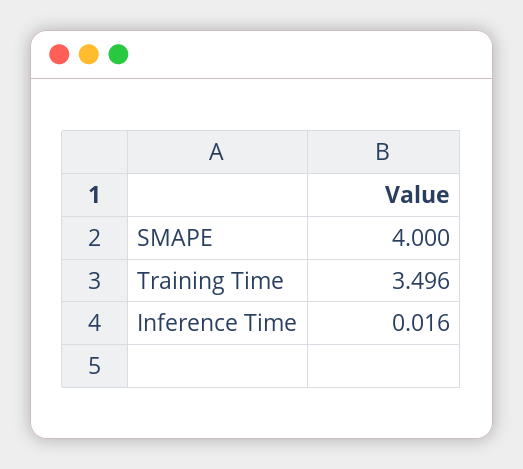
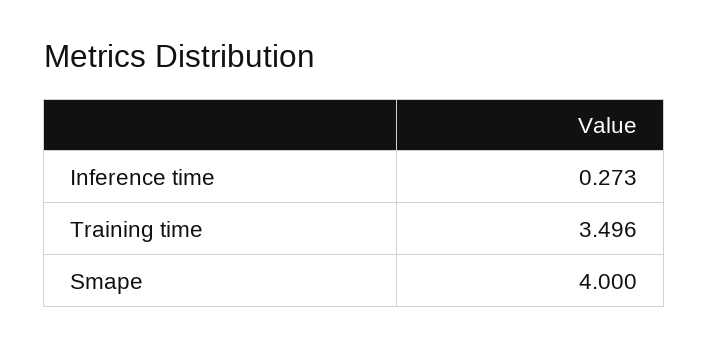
Inference Time: 0.016 -> 0.273

